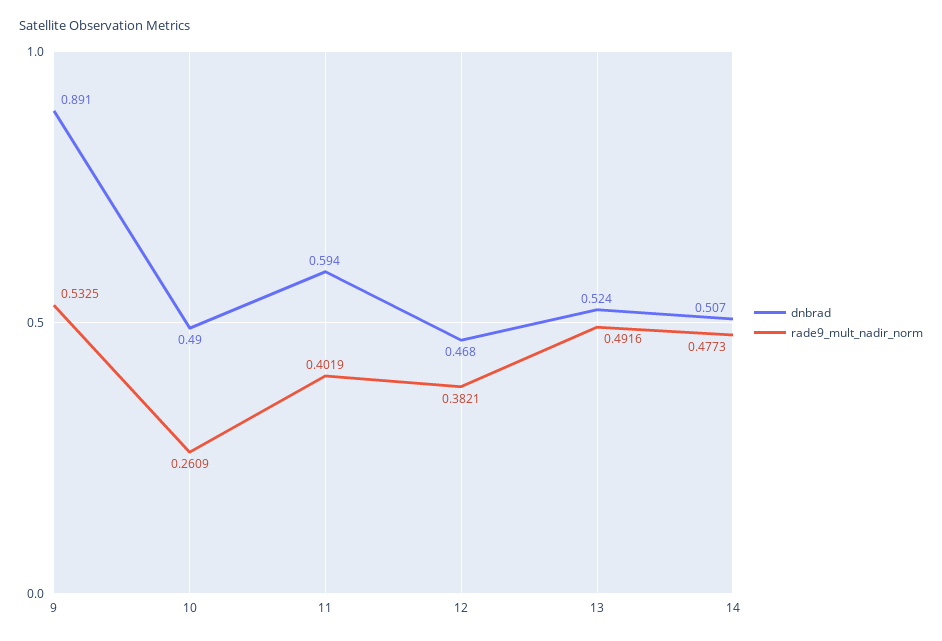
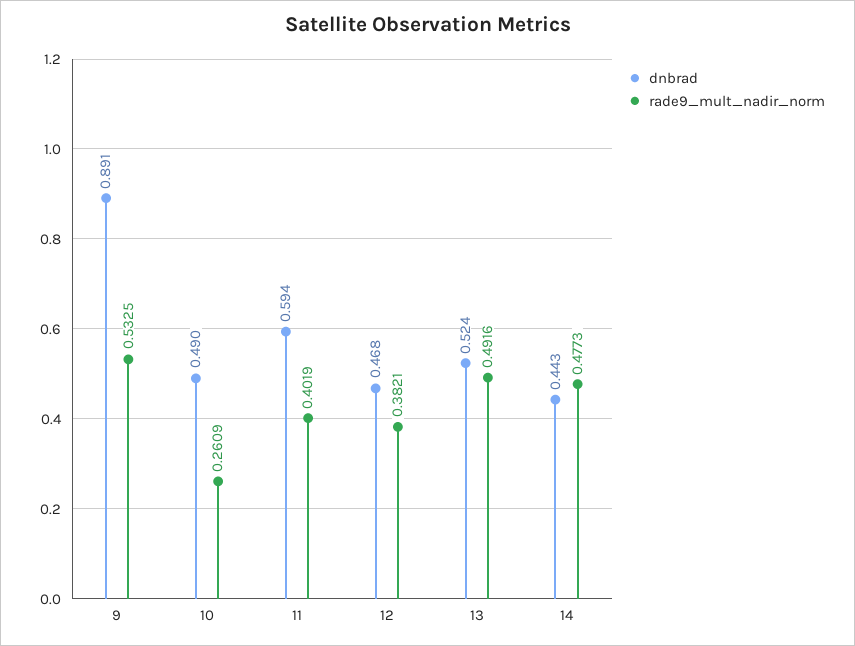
dnbrad, 14: 0.507 -> 0.443

